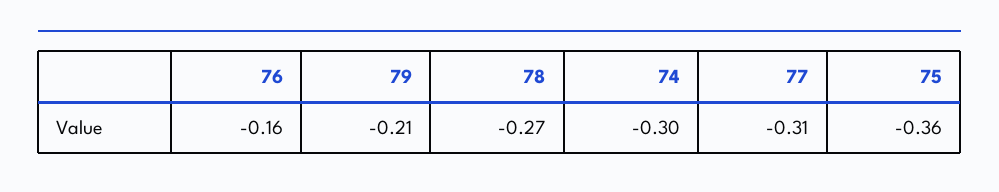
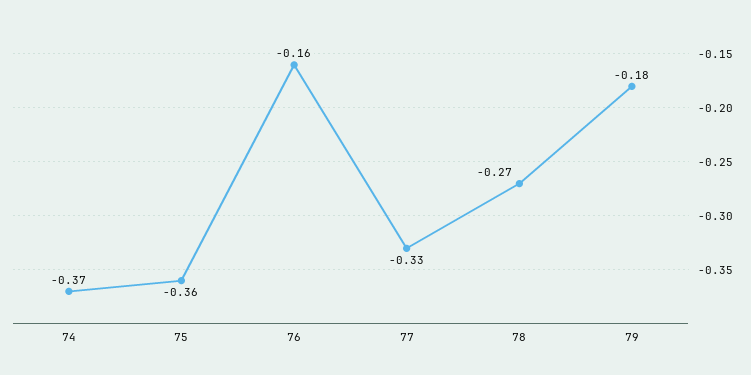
79: -0.21 -> -0.18
74: -0.3 -> -0.37
77: -0.31 -> -0.33

